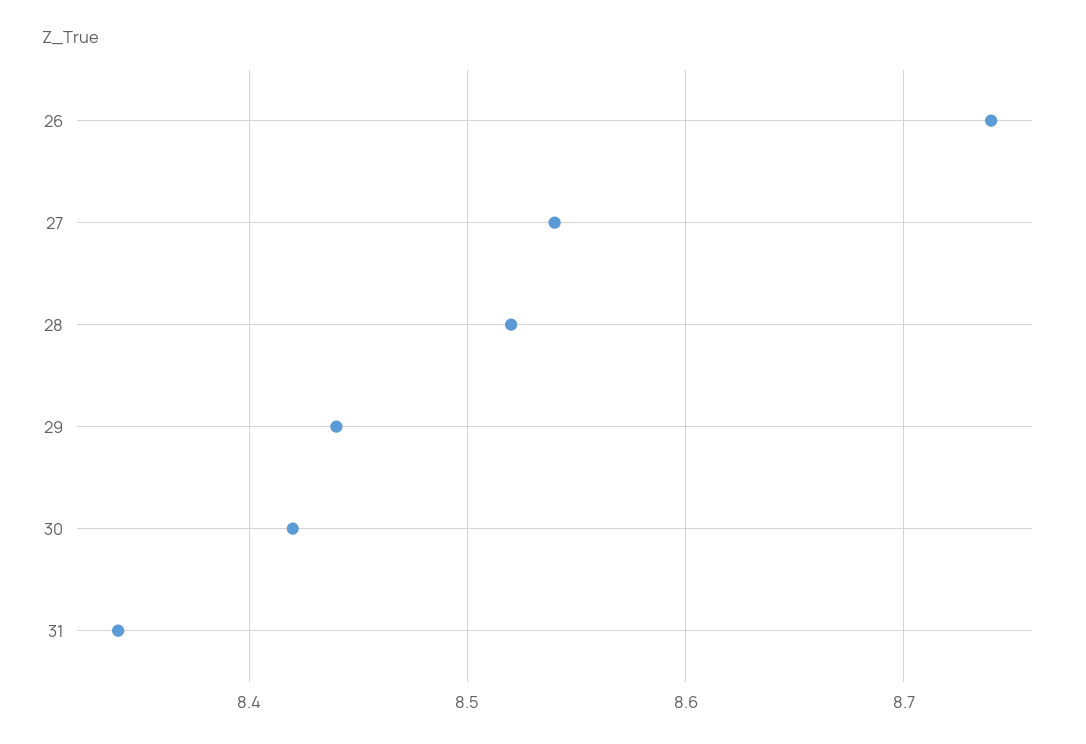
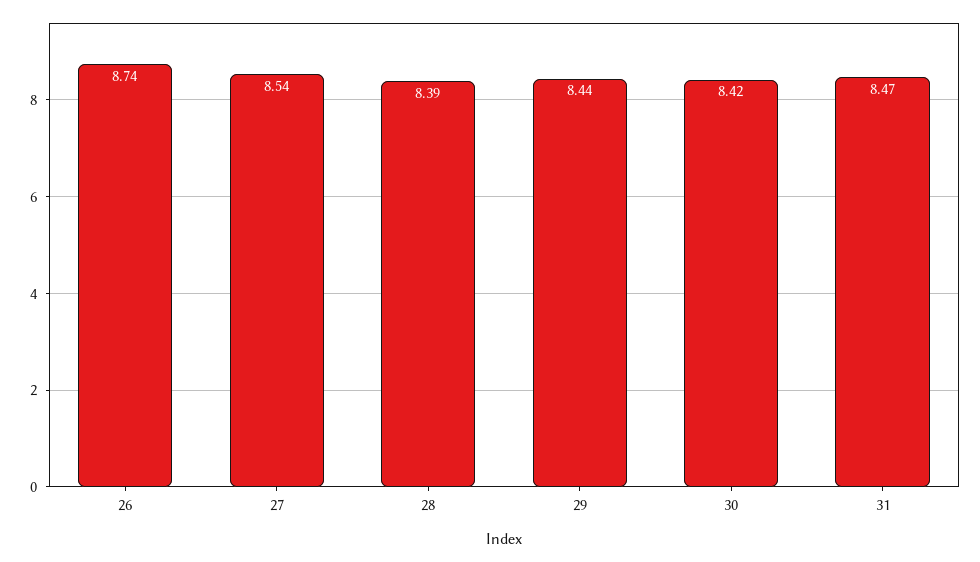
28: 8.52 -> 8.39
31: 8.34 -> 8.47

